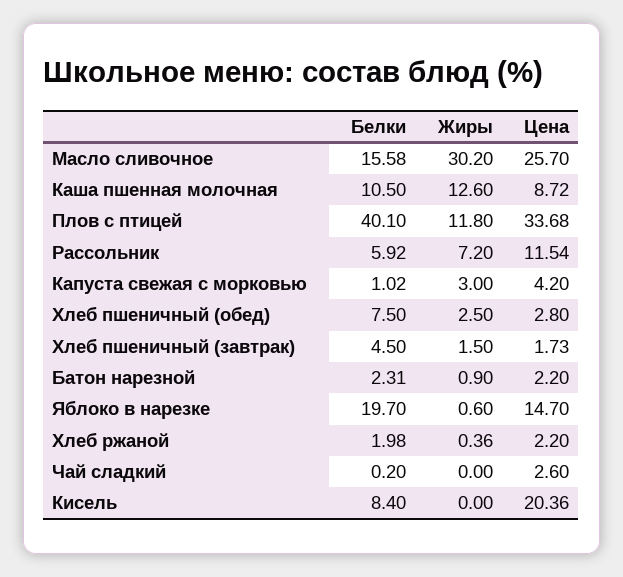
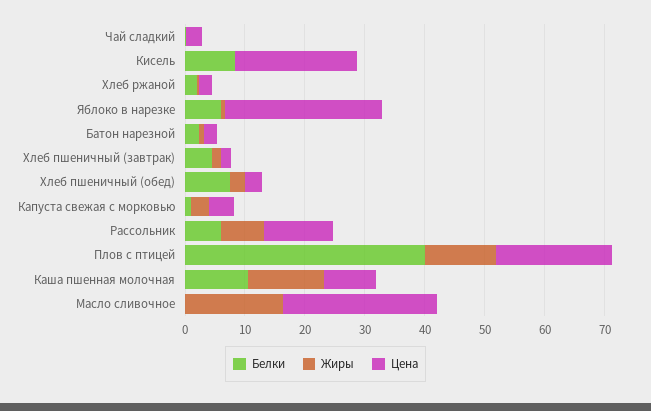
Белки, Масло сливочное: 15.58 -> 0
Жиры, Масло сливочное: 30.2 -> 16
Цена, Плов с птицей: 33.68 -> 20
Белки, Яблоко в нарезке: 19.7 -> 6
Цена, Яблоко в нарезке: 14.7 -> 26

